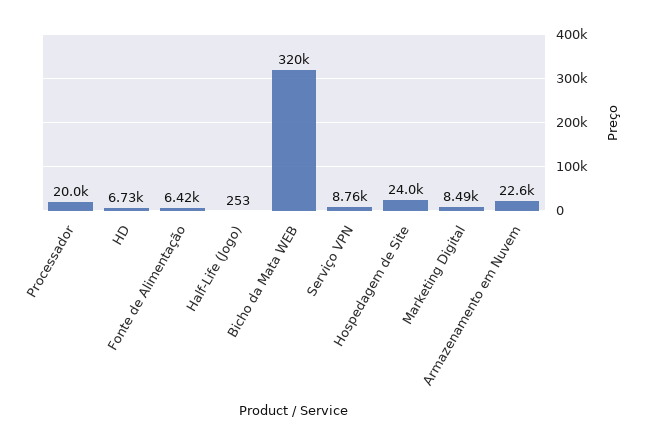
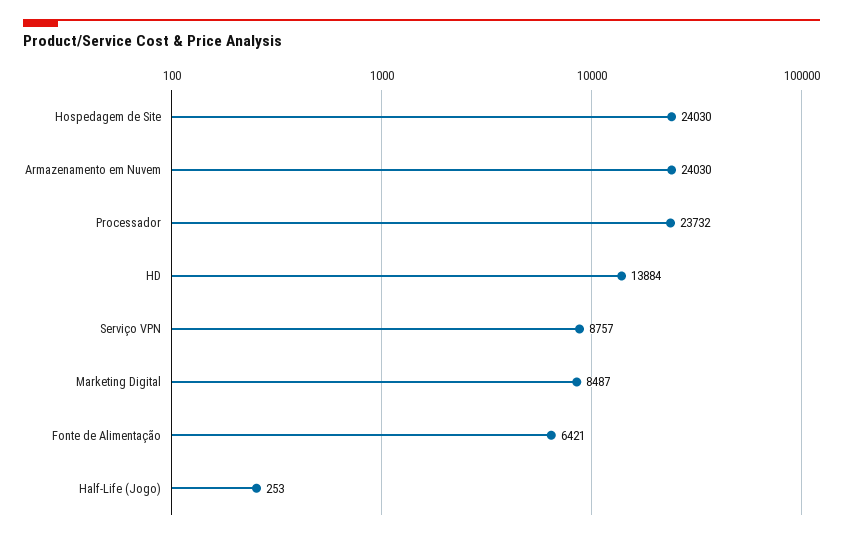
Processador: 20000 -> 23732
HD: 6730 -> 13884
Bicho da Mata WEB: 320000 -> none
Armazenamento em Nuvem: 22600 -> 24030

